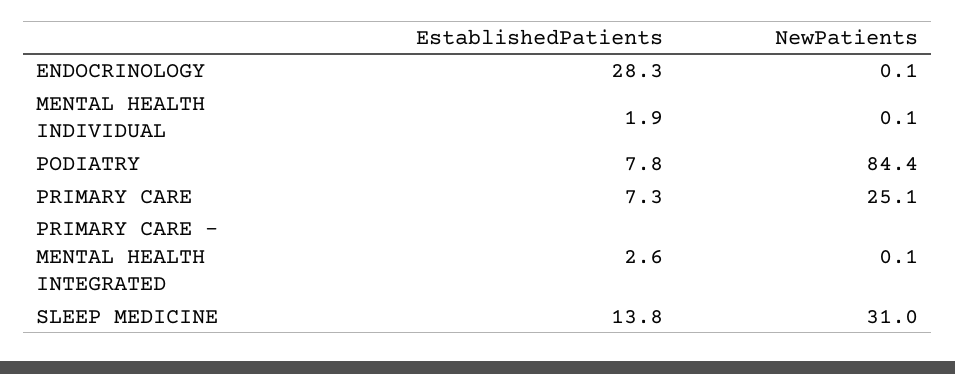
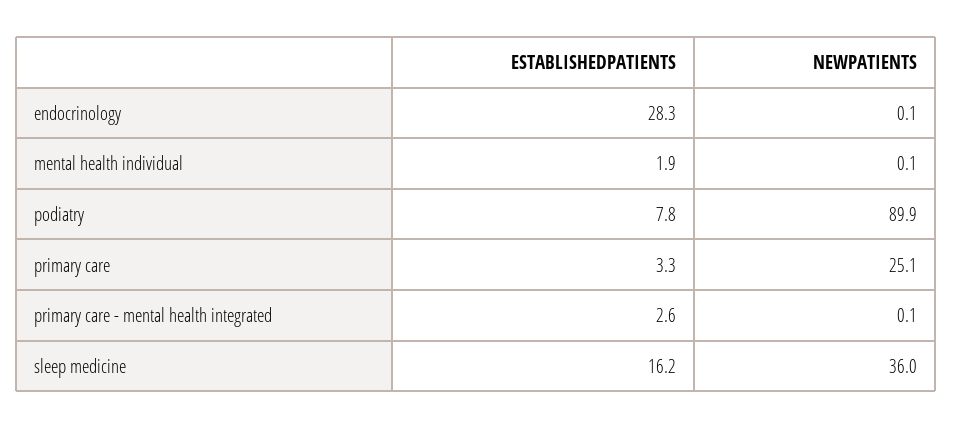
NewPatients, PODIATRY: 84.4 -> 89.9
EstablishedPatients, PRIMARY CARE: 7.3 -> 3.3
EstablishedPatients, SLEEP MEDICINE: 13.8 -> 16.2
NewPatients, SLEEP MEDICINE: 31 -> 36

